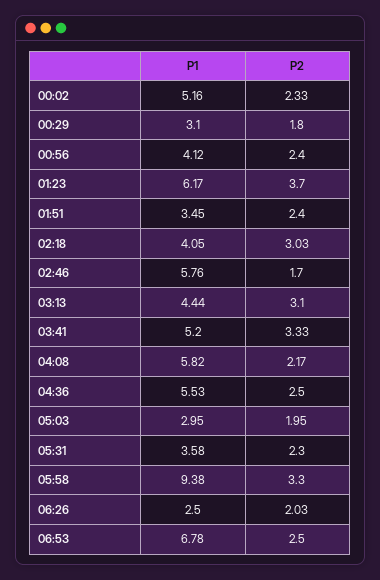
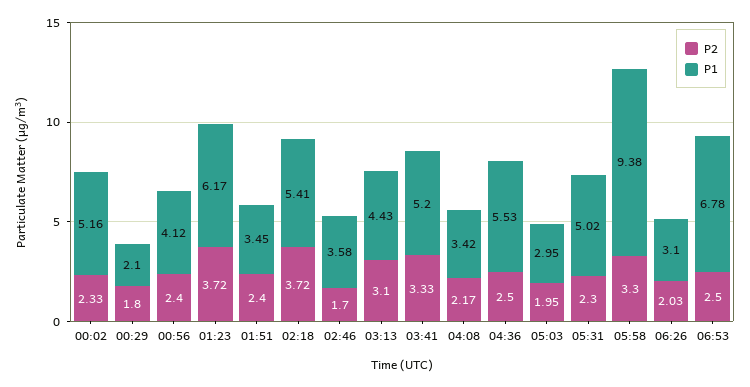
P1, 00:29: 3.1 -> 2.1
P2, 01:23: 3.7 -> 3.72
P1, 02:18: 4.05 -> 5.41
P2, 02:18: 3.03 -> 3.72
P1, 02:46: 5.76 -> 3.58
P1, 03:13: 4.44 -> 4.43
P1, 04:08: 5.82 -> 3.42
P1, 05:31: 3.58 -> 5.02
P1, 06:26: 2.5 -> 3.1

